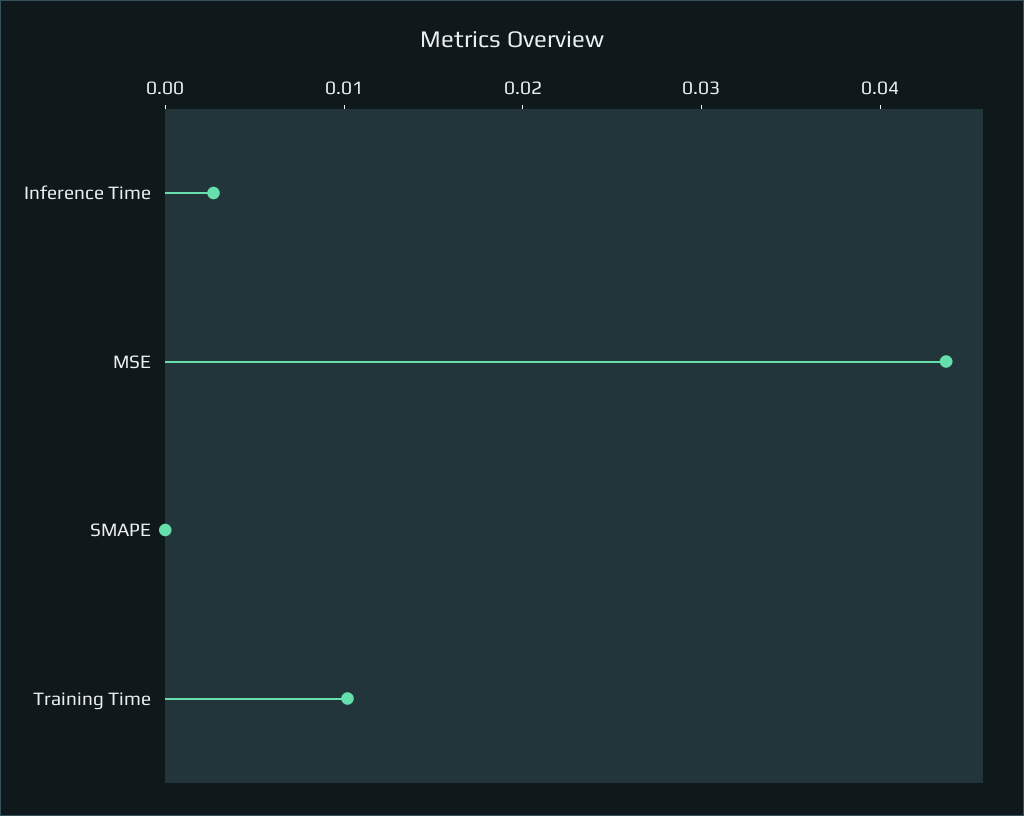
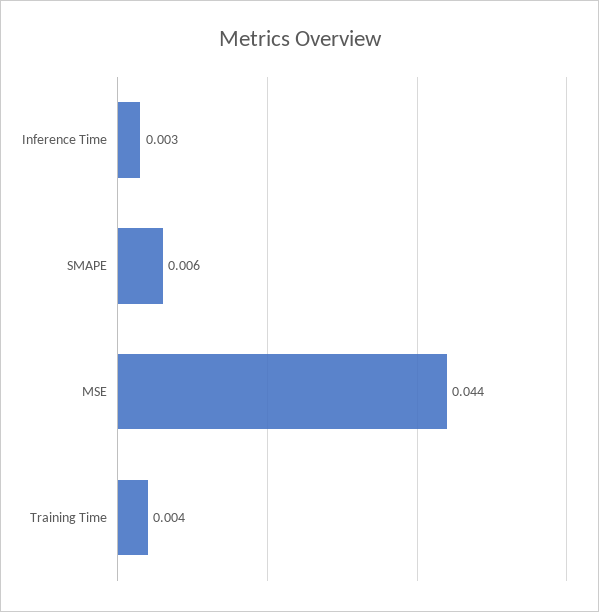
SMAPE: 0 -> 0.006
Training Time: 0.01 -> 0.004

